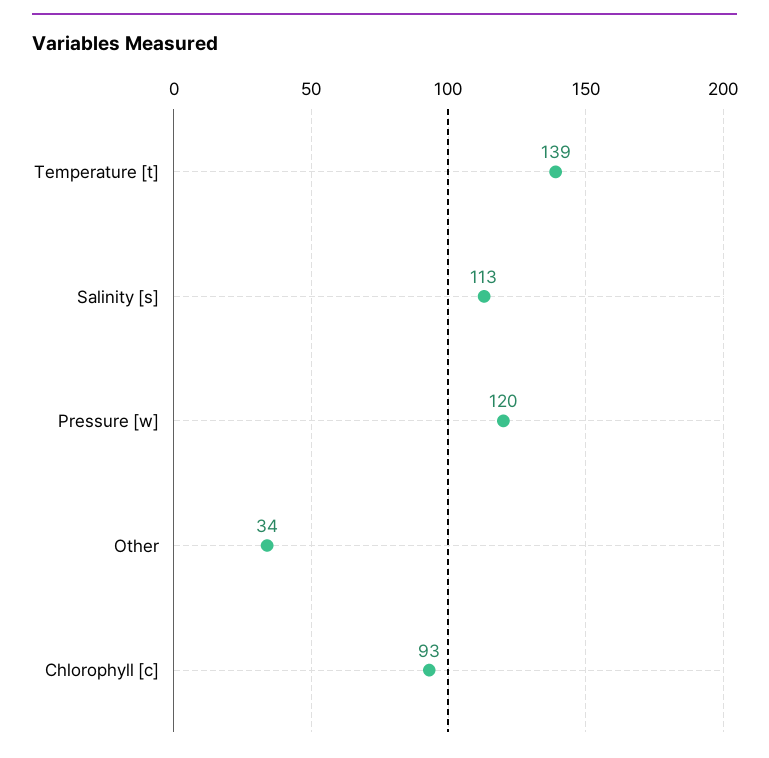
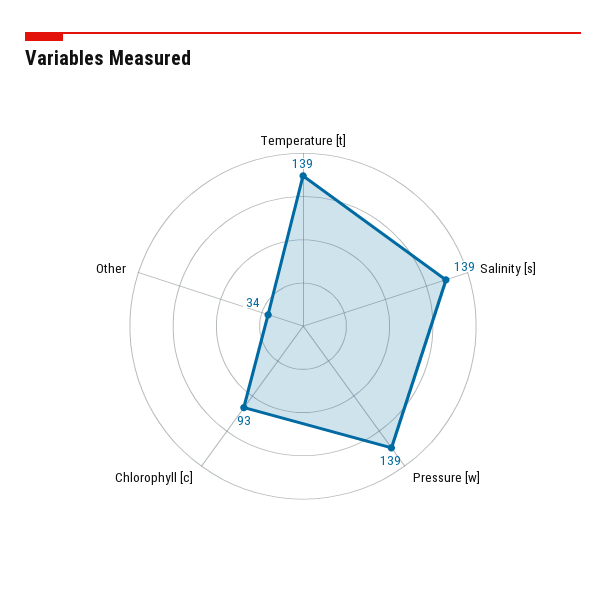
Salinity [s]: 113 -> 139
Pressure [w]: 120 -> 139

